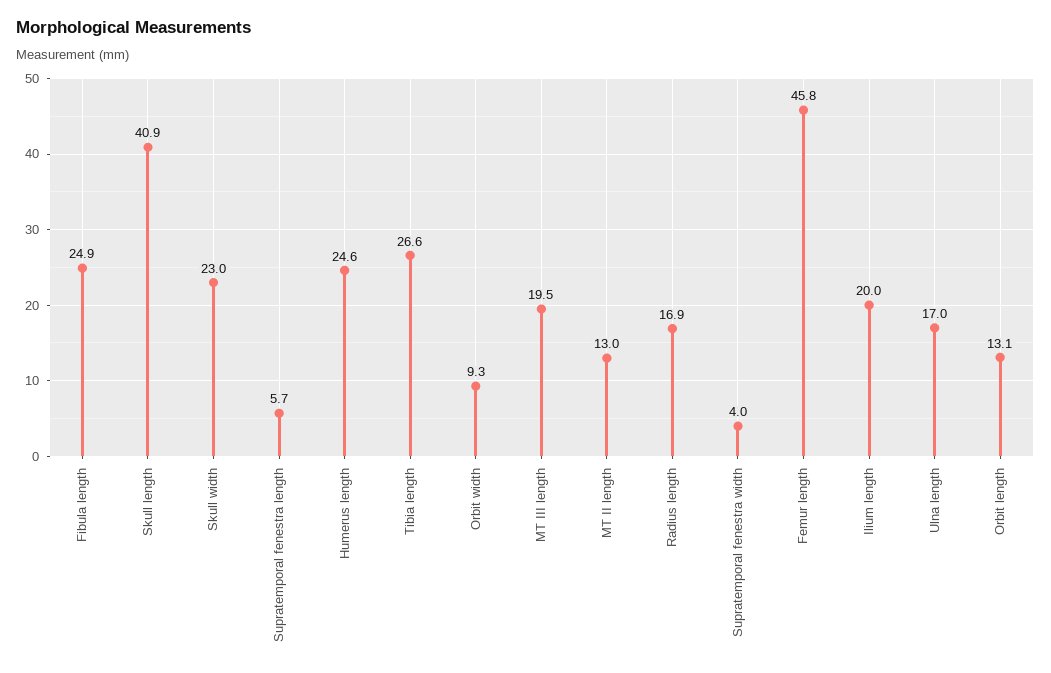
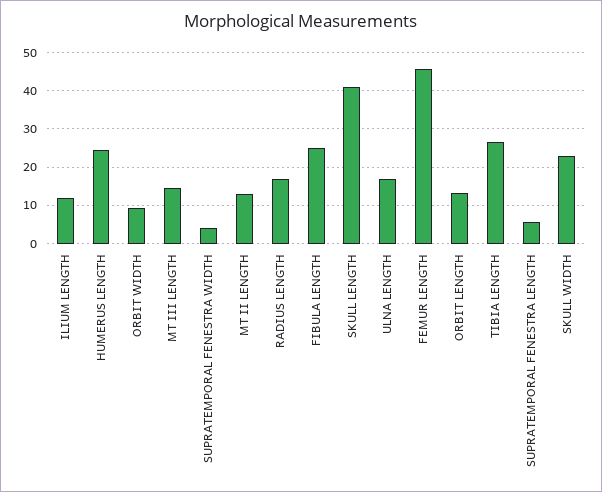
MT III length: 19.5 -> 14
Ilium length: 20 -> 12

